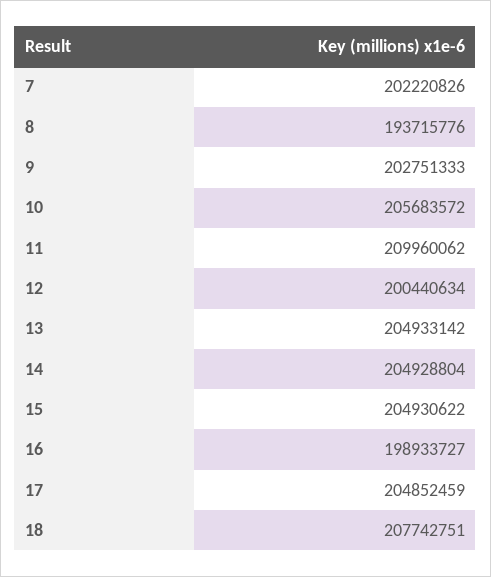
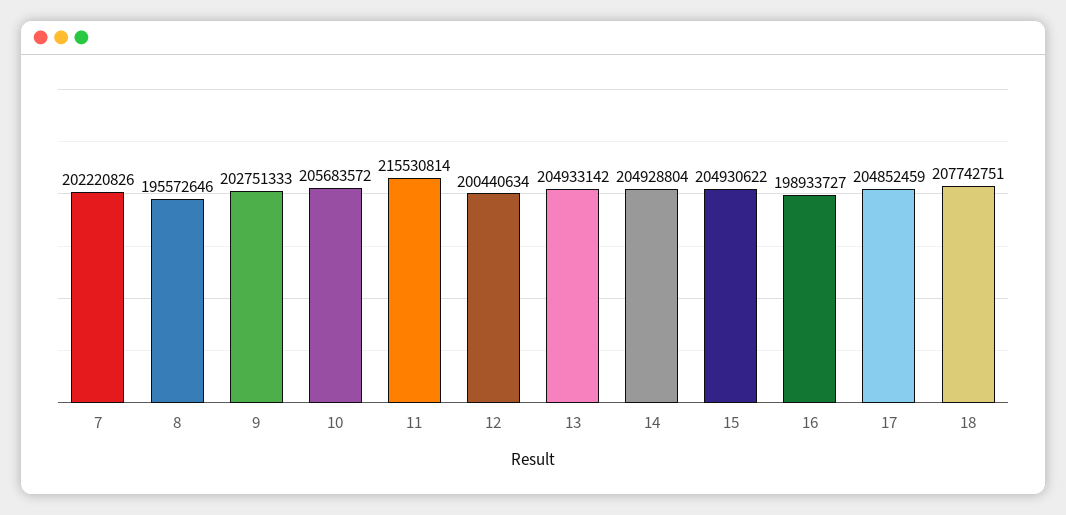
8: 193715776 -> 195572646
11: 209960062 -> 215530814

